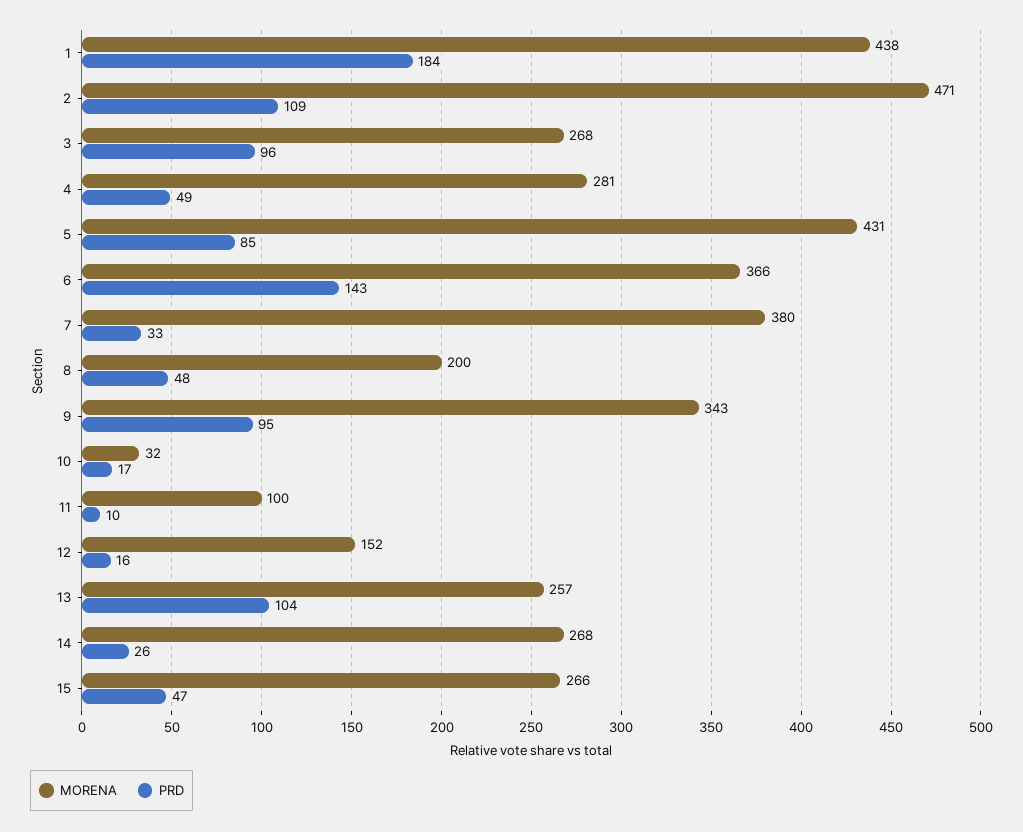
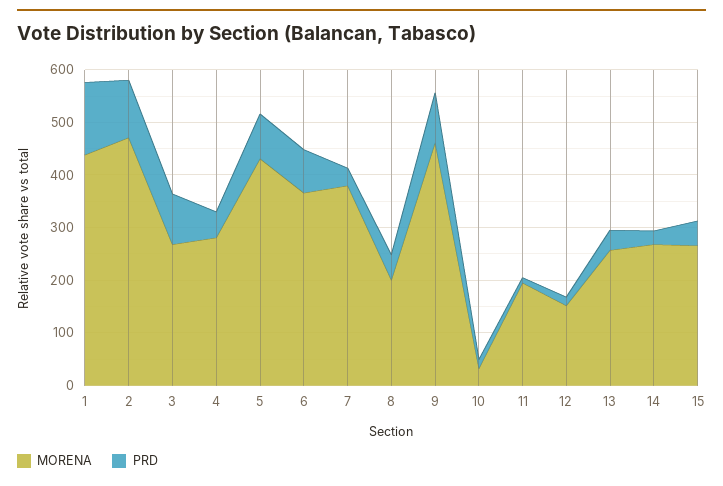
PRD, 1: 184 -> 140
PRD, 6: 143 -> 80
MORENA, 9: 343 -> 460
MORENA, 11: 100 -> 200
PRD, 13: 104 -> 40

